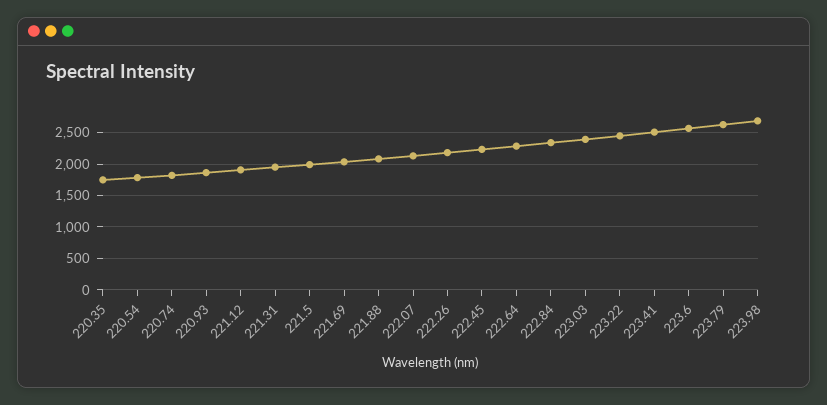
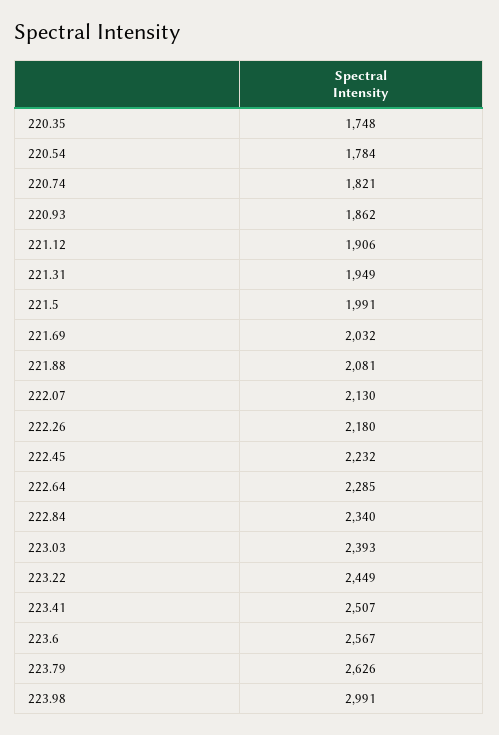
223.98: 2700 -> 2991

